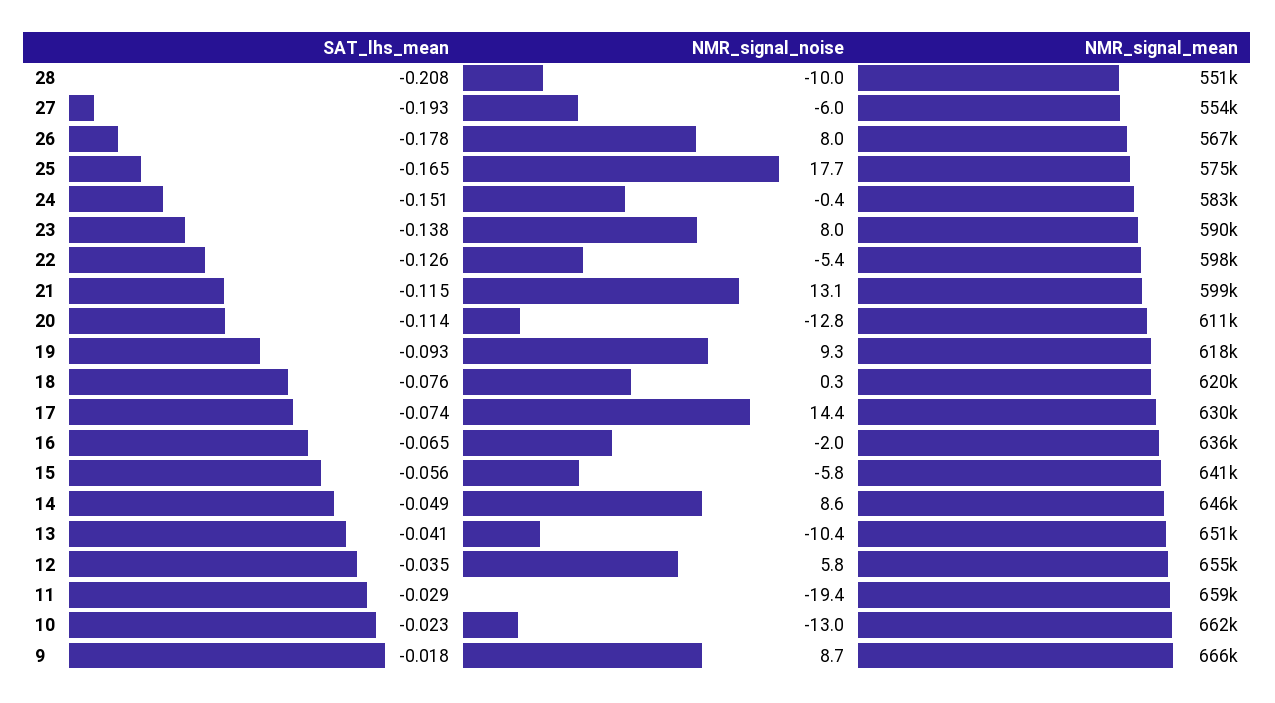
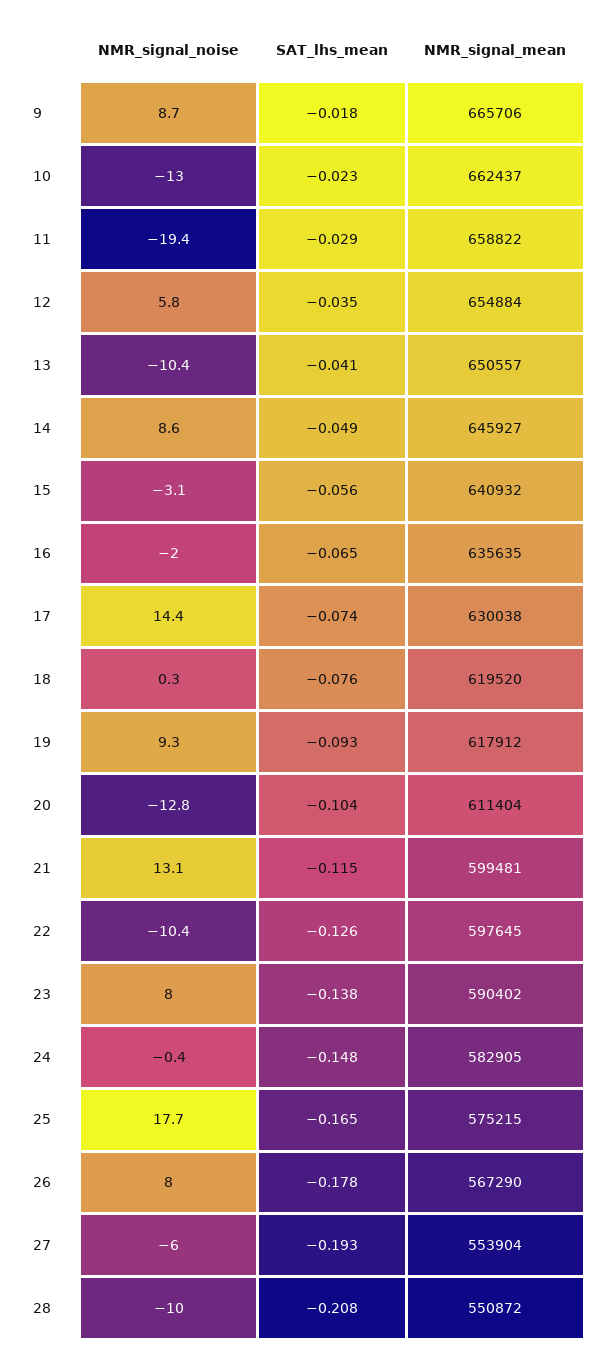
SAT_lhs_mean, 24: -0.151 -> -0.148
NMR_signal_noise, 22: -5.4 -> -10.4
SAT_lhs_mean, 20: -0.114 -> -0.104
NMR_signal_noise, 15: -5.8 -> -3.1

